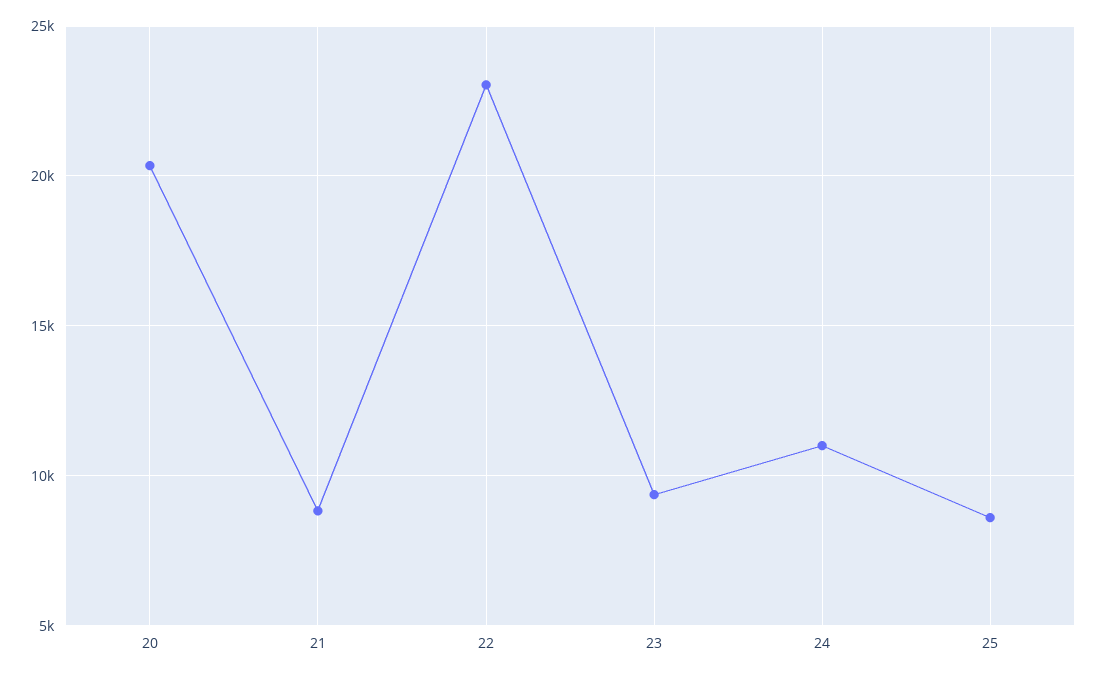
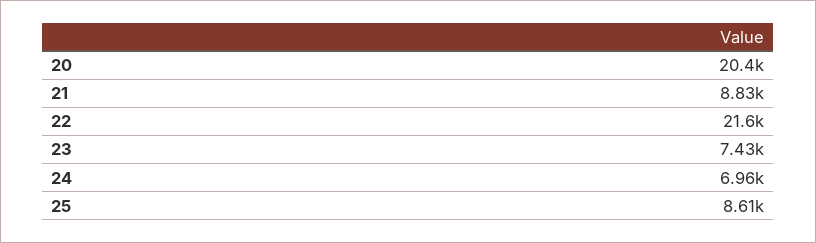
22: 23000 -> 21600
23: 9500 -> 7430
24: 11000 -> 6960

